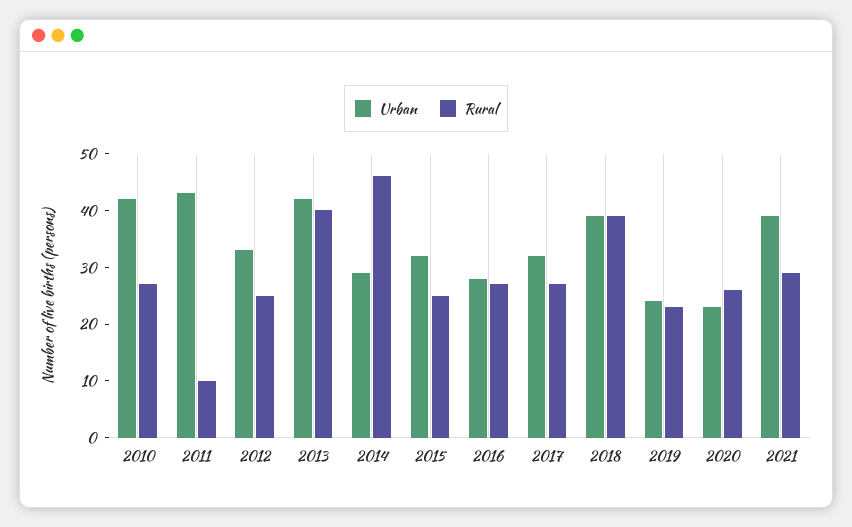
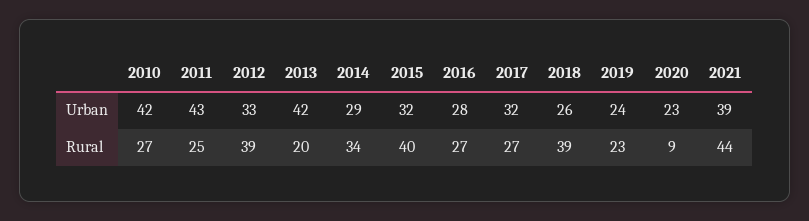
Rural, 2011: 10 -> 25
Rural, 2012: 25 -> 39
Rural, 2013: 40 -> 20
Rural, 2014: 45 -> 34
Rural, 2015: 25 -> 40
Urban, 2018: 40 -> 26
Rural, 2020: 25 -> 9
Rural, 2021: 30 -> 44

